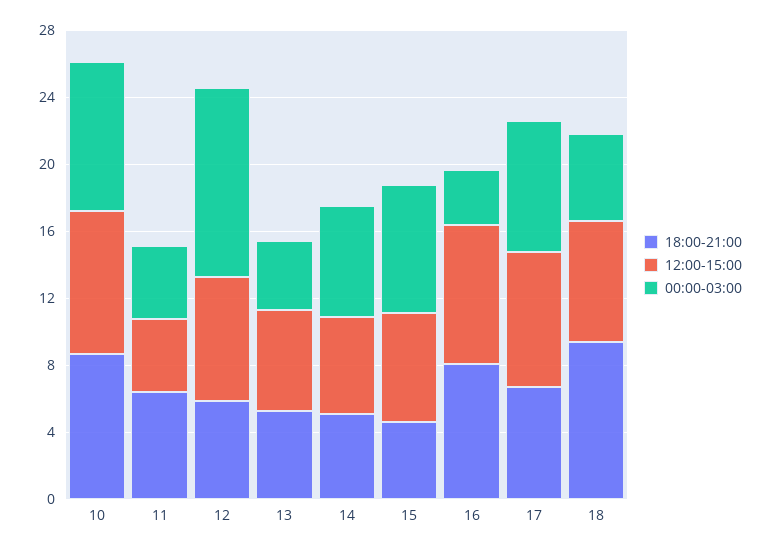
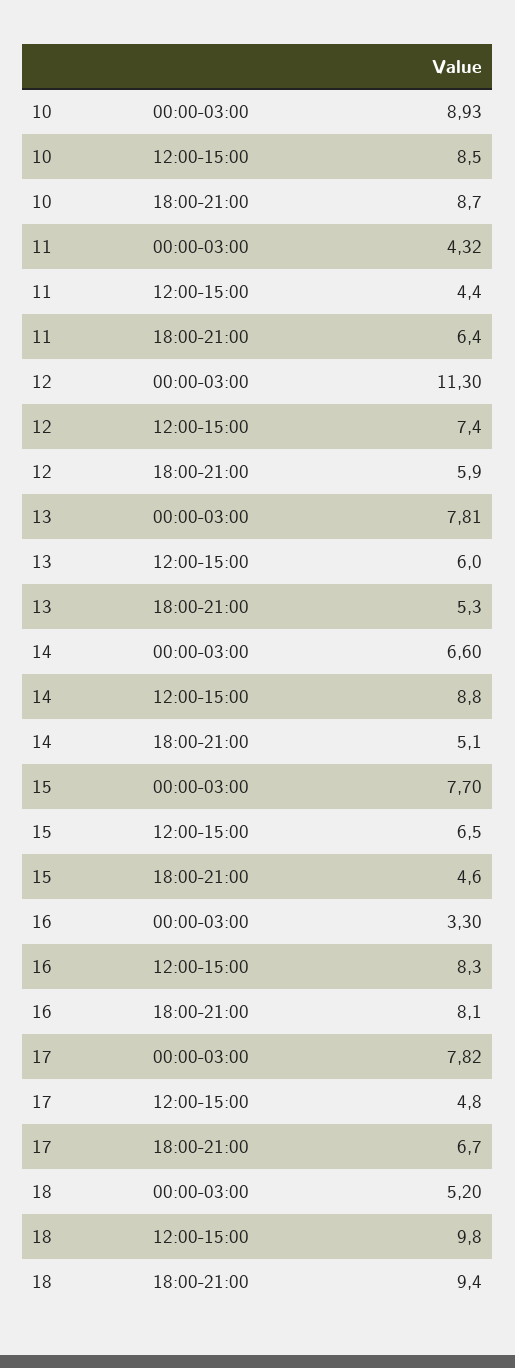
00:00-03:00, 13: 4 -> 7.81
12:00-15:00, 14: 6 -> 8.8
12:00-15:00, 17: 8 -> 4.8
12:00-15:00, 18: 7 -> 9.8

